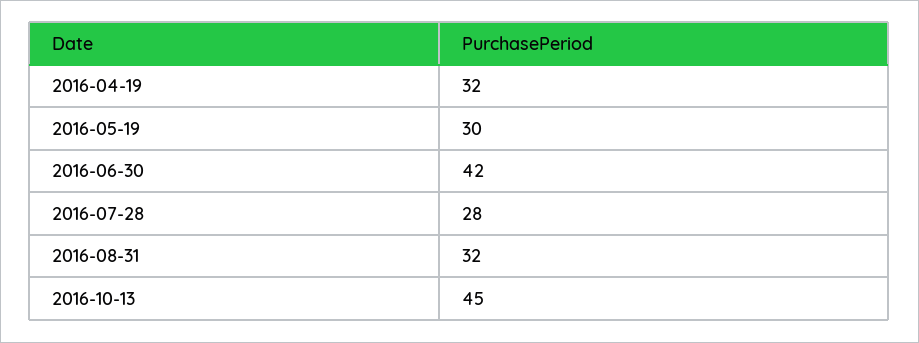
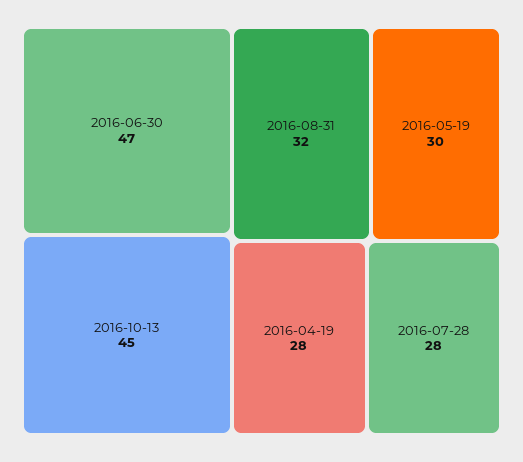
2016-04-19: 32 -> 28
2016-06-30: 42 -> 47

